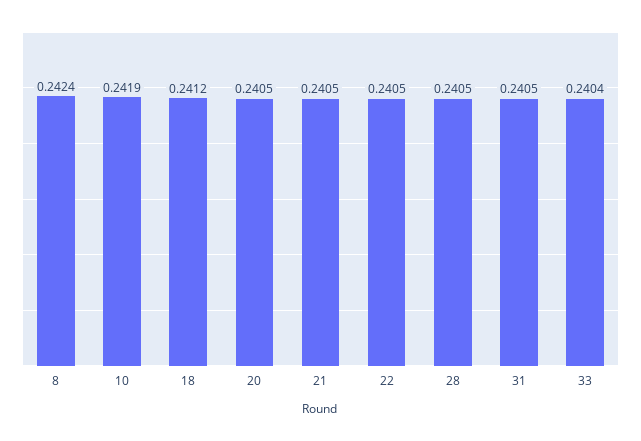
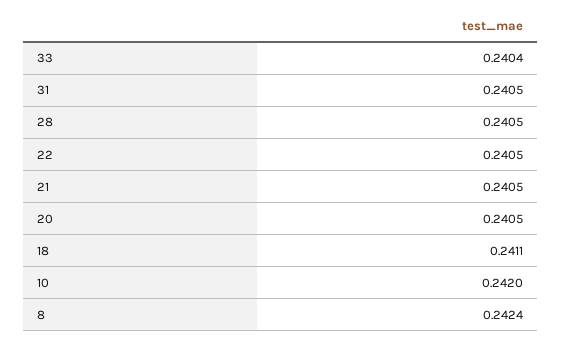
10: 0.2419 -> 0.242
18: 0.2412 -> 0.2411

